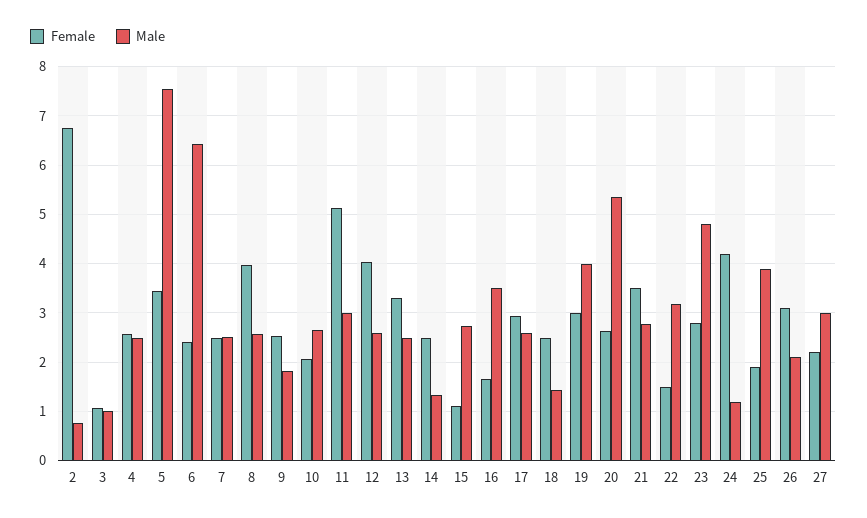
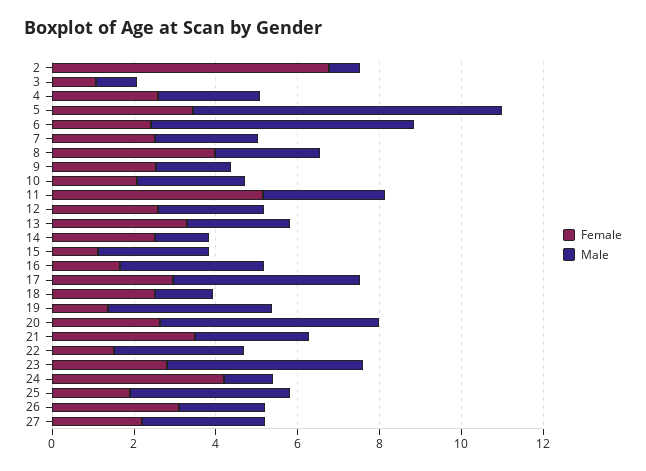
Female, 12: 4 -> 2.5
Male, 17: 2.6 -> 4.5
Female, 19: 3 -> 1.5

